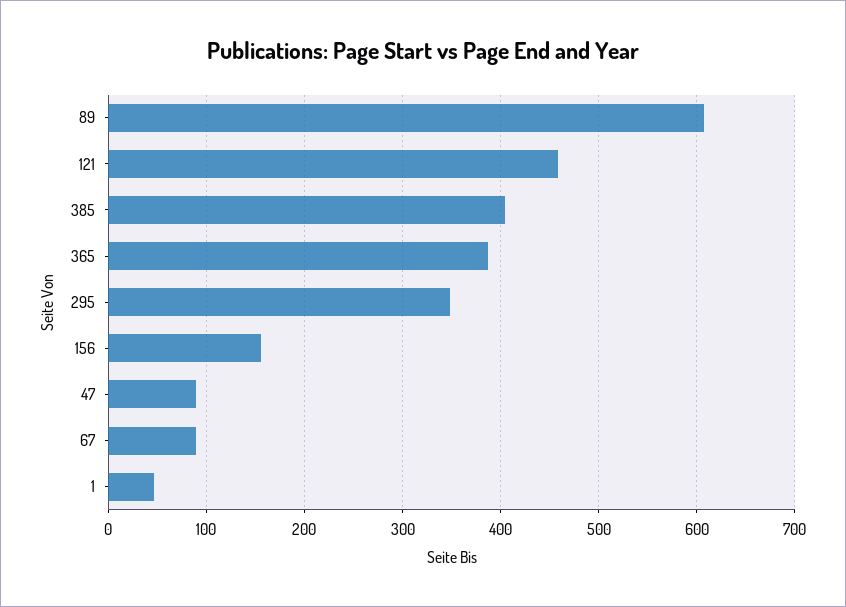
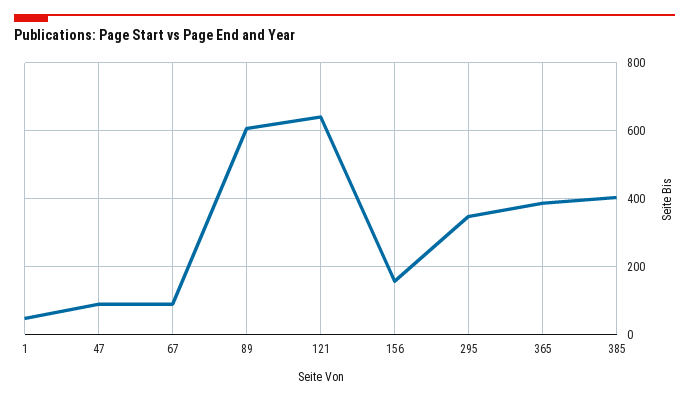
121: 460 -> 640

